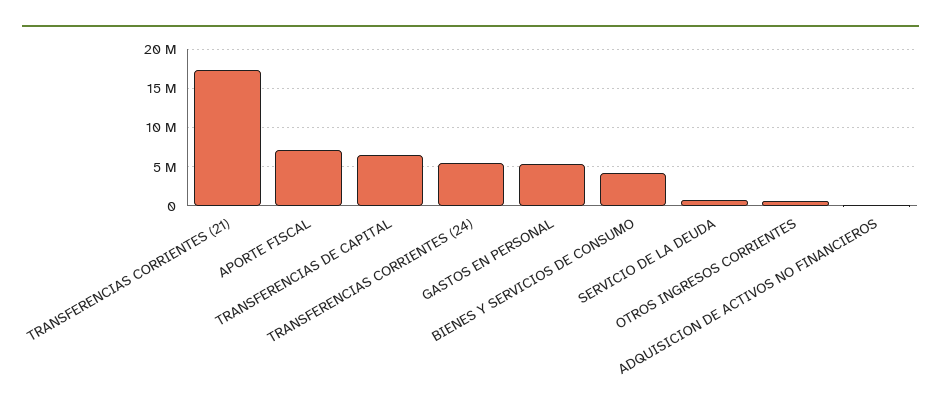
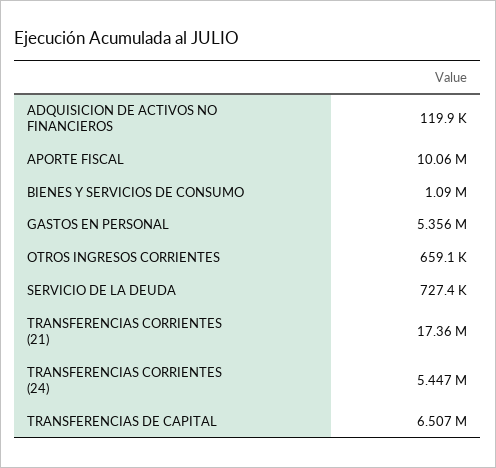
APORTE FISCAL: 7000000 -> 10060000
BIENES Y SERVICIOS DE CONSUMO: 4000000 -> 1090000

